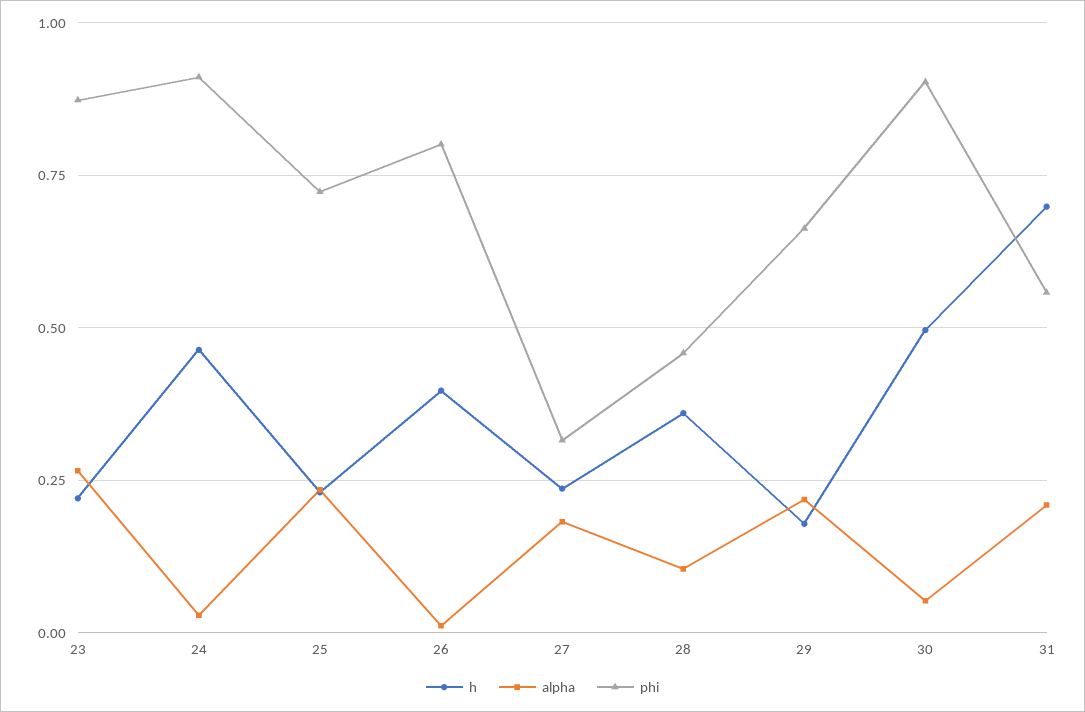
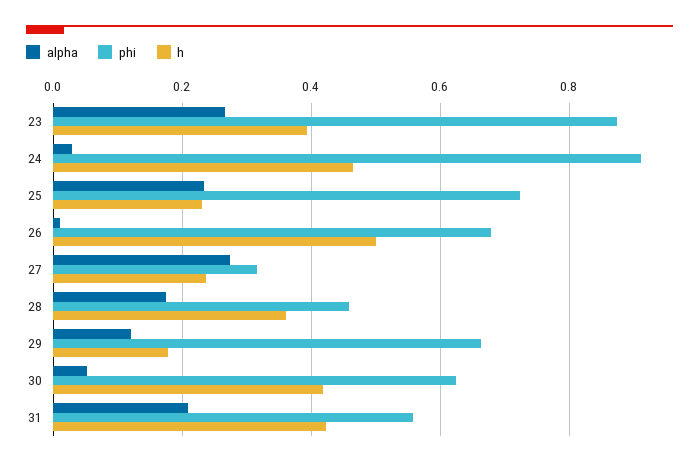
h, 23: 0.225 -> 0.4
h, 26: 0.4 -> 0.5
phi, 26: 0.8 -> 0.68
alpha, 27: 0.175 -> 0.28
alpha, 28: 0.1 -> 0.18
alpha, 29: 0.225 -> 0.12
h, 30: 0.5 -> 0.42
phi, 30: 0.9 -> 0.62
h, 31: 0.7 -> 0.42

